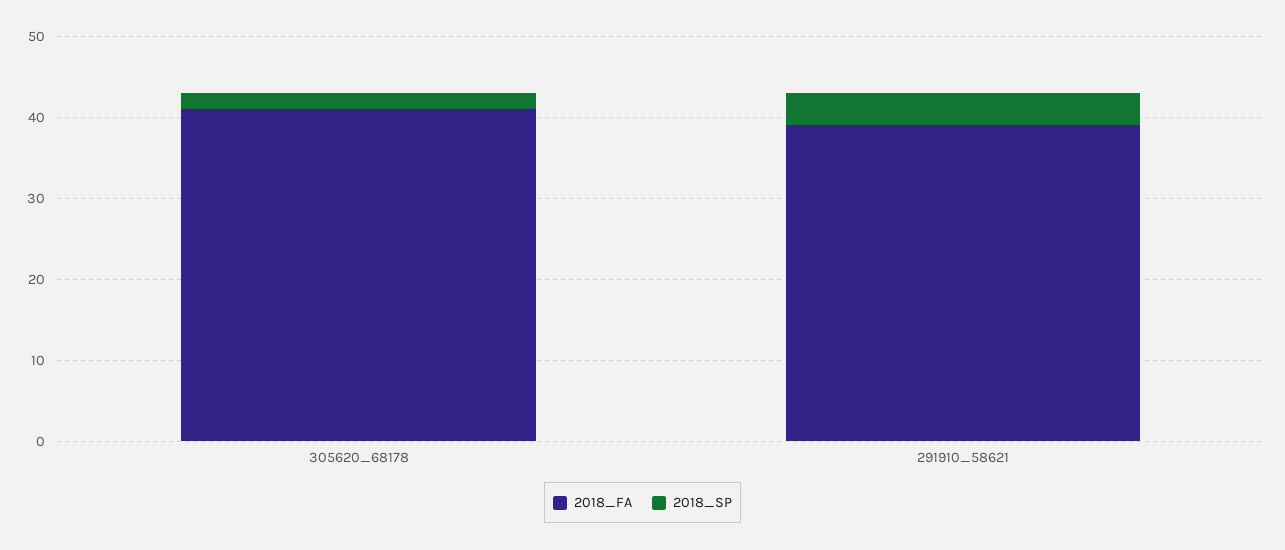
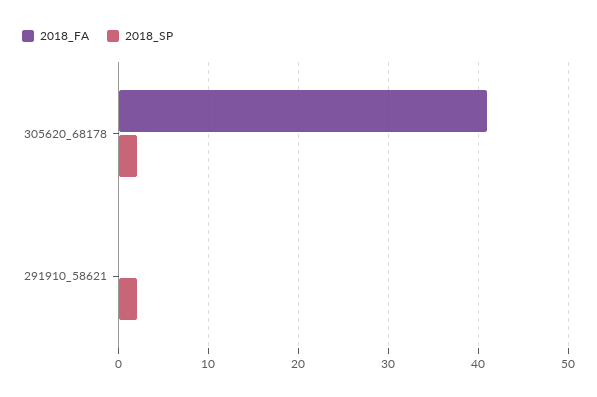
2018_FA, 291910_58621: 39 -> 0
2018_SP, 291910_58621: 4 -> 2

